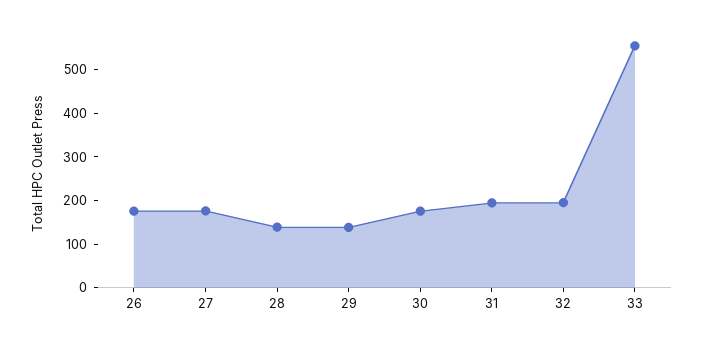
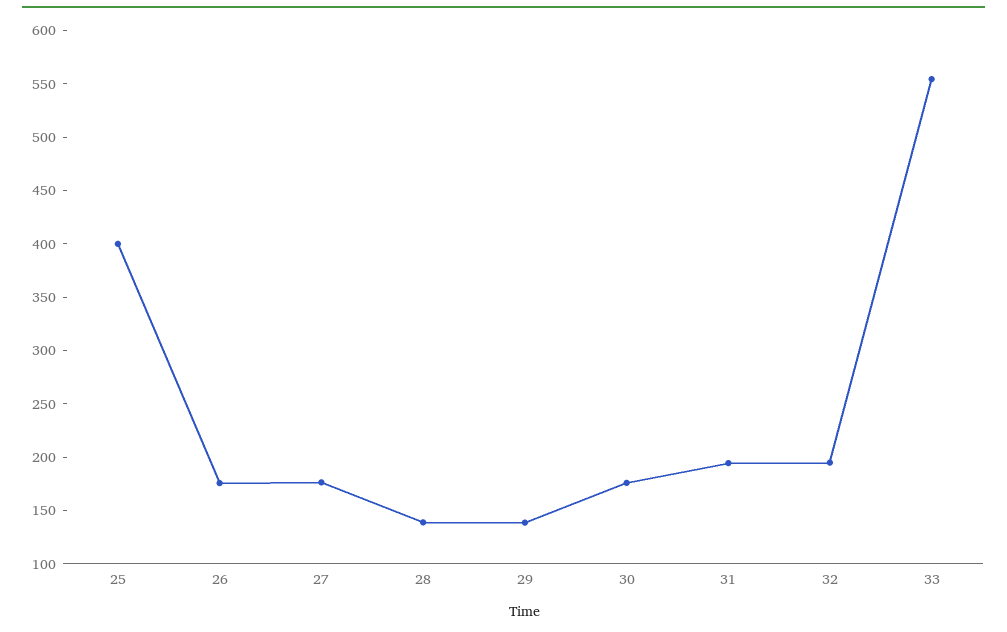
25: none -> 400

